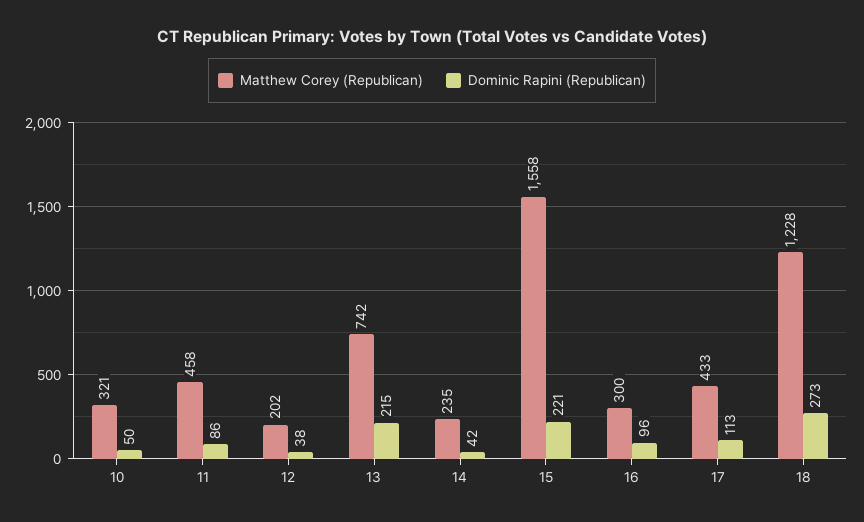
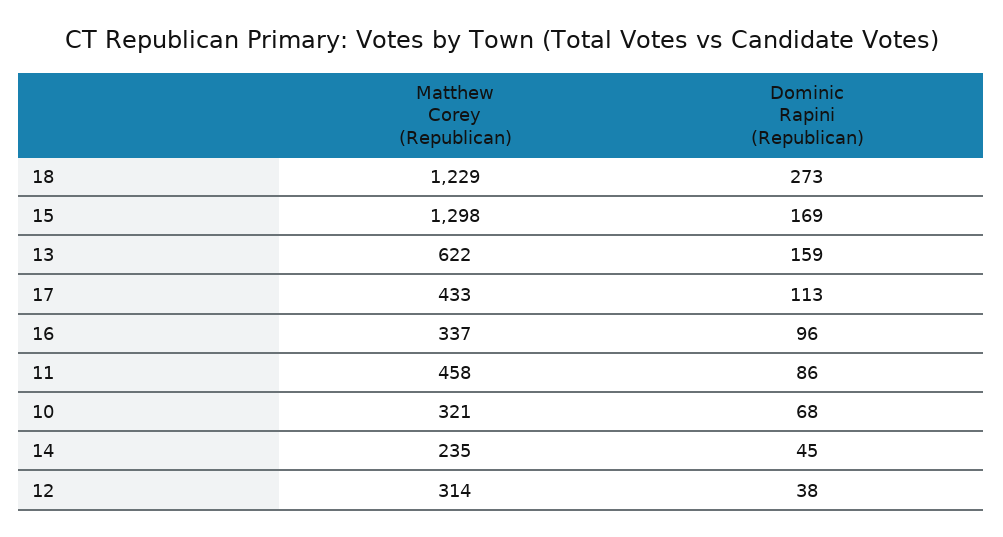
Dominic Rapini (Republican), 10: 50 -> 68
Matthew Corey (Republican), 12: 202 -> 314
Matthew Corey (Republican), 13: 742 -> 622
Dominic Rapini (Republican), 13: 215 -> 159
Dominic Rapini (Republican), 14: 42 -> 45
Matthew Corey (Republican), 15: 1558 -> 1298
Dominic Rapini (Republican), 15: 221 -> 169
Matthew Corey (Republican), 16: 300 -> 337
Matthew Corey (Republican), 18: 1228 -> 1229

